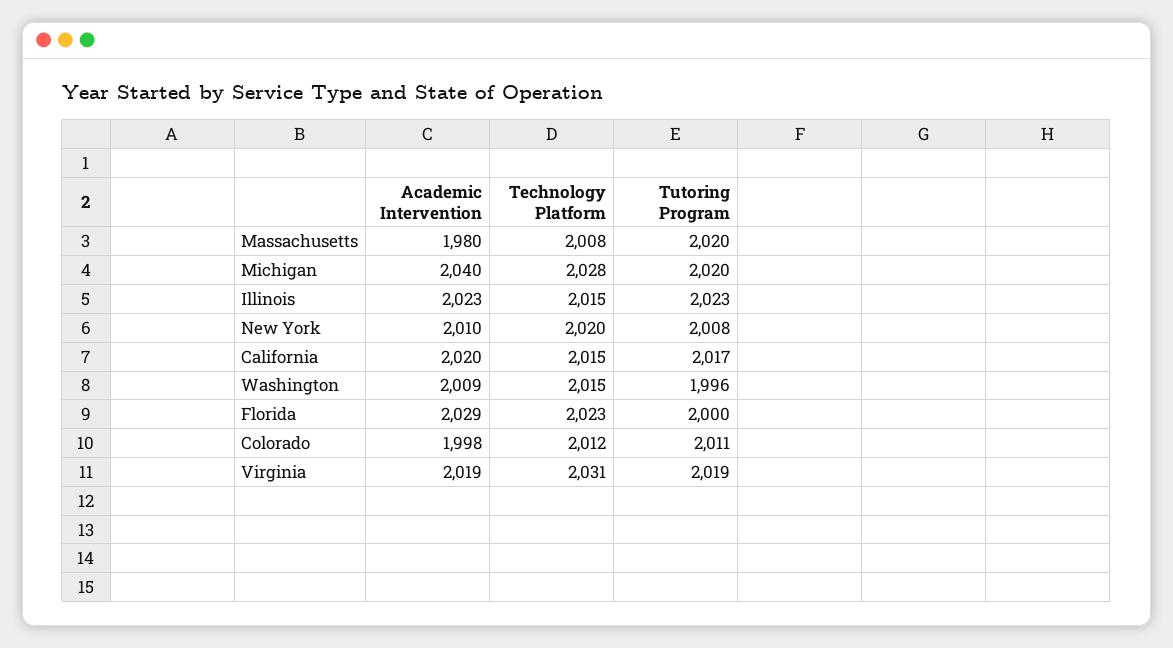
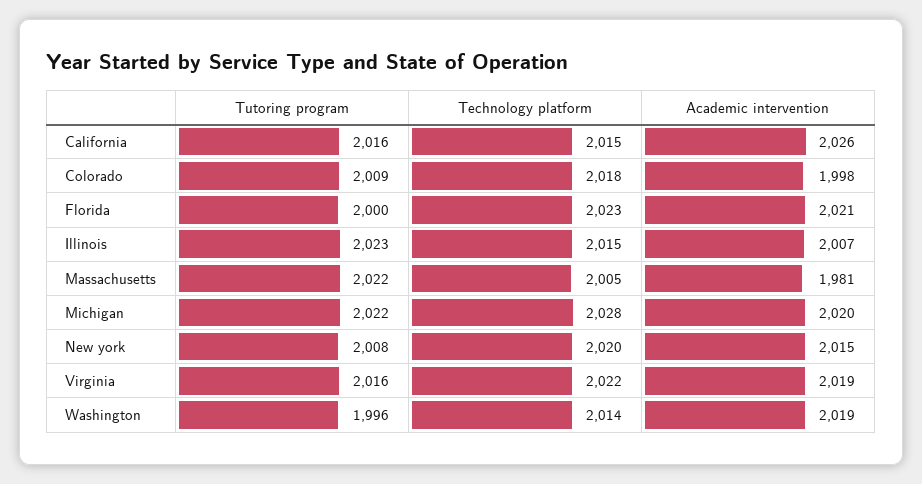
Academic Intervention, Massachusetts: 1980 -> 1981
Technology Platform, Massachusetts: 2008 -> 2005
Tutoring Program, Massachusetts: 2020 -> 2022
Academic Intervention, Michigan: 2040 -> 2020
Tutoring Program, Michigan: 2020 -> 2022
Academic Intervention, Illinois: 2023 -> 2007
Academic Intervention, New York: 2010 -> 2015
Academic Intervention, California: 2020 -> 2026
Tutoring Program, California: 2017 -> 2016
Academic Intervention, Washington: 2009 -> 2019
Technology Platform, Washington: 2015 -> 2014
Academic Intervention, Florida: 2029 -> 2021
Technology Platform, Colorado: 2012 -> 2018
Tutoring Program, Colorado: 2011 -> 2009
Technology Platform, Virginia: 2031 -> 2022
Tutoring Program, Virginia: 2019 -> 2016

